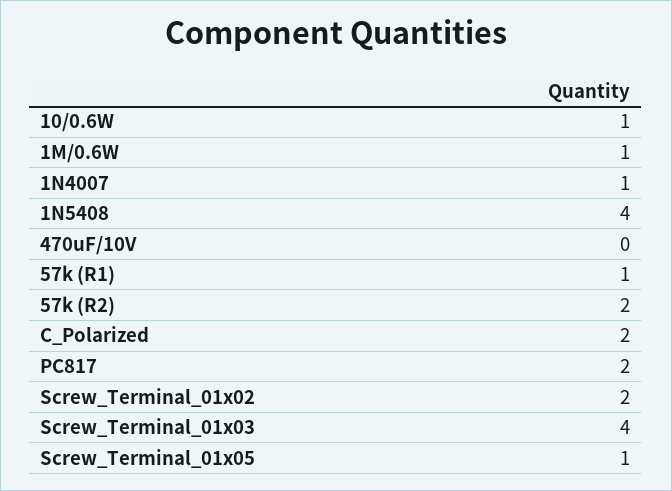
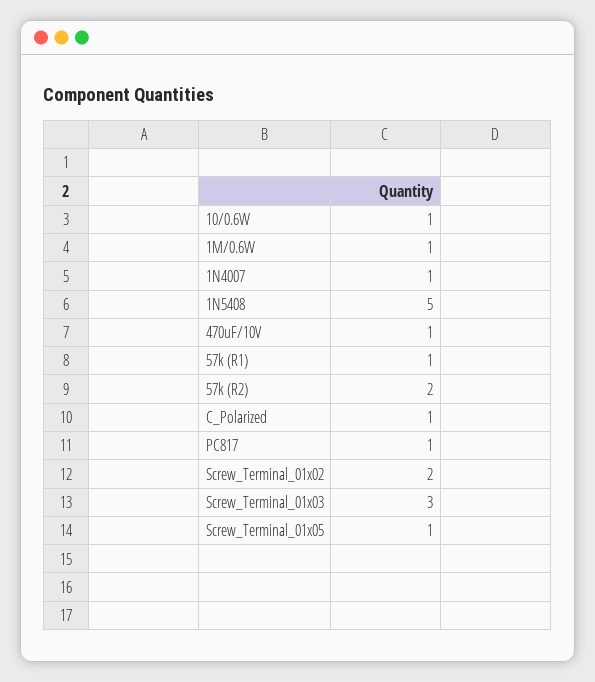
1N5408: 4 -> 5
470uF/10V: 0 -> 1
C_Polarized: 2 -> 1
PC817: 2 -> 1
Screw_Terminal_01x03: 4 -> 3

